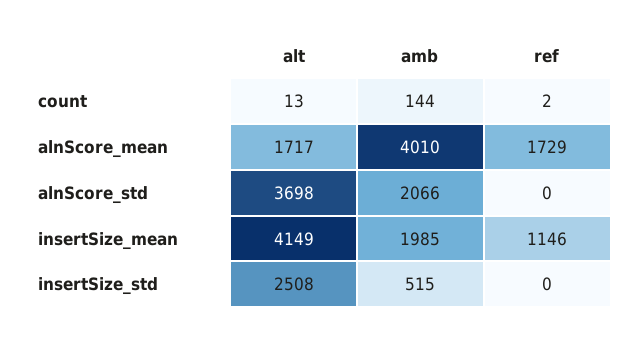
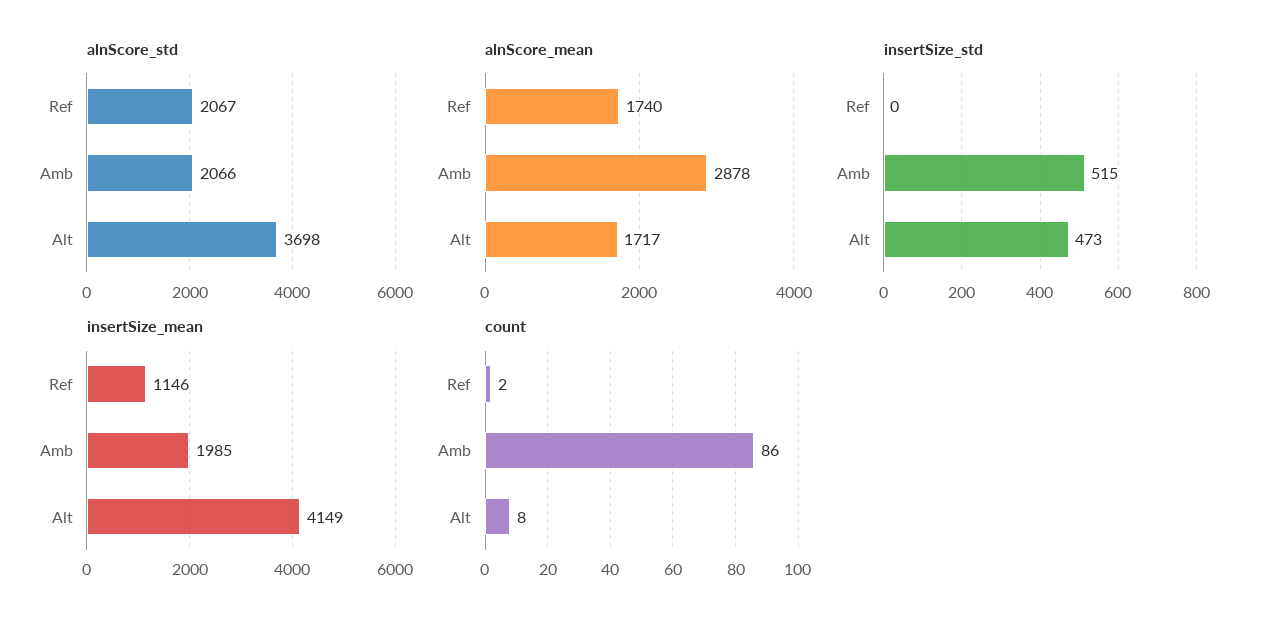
count, alt: 13 -> 8
count, amb: 144 -> 86
alnScore_mean, amb: 4010 -> 2878
alnScore_mean, ref: 1729 -> 1740
alnScore_std, ref: 0 -> 2067
insertSize_std, alt: 2508 -> 473

